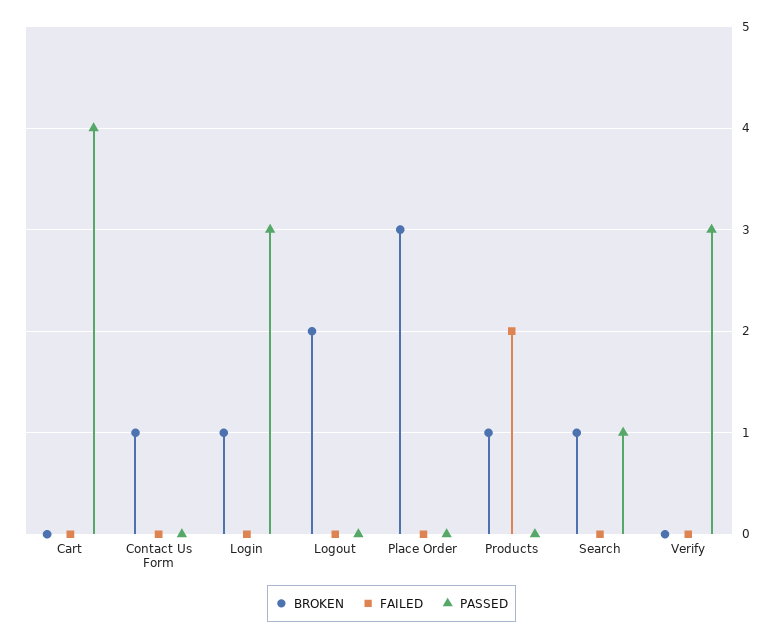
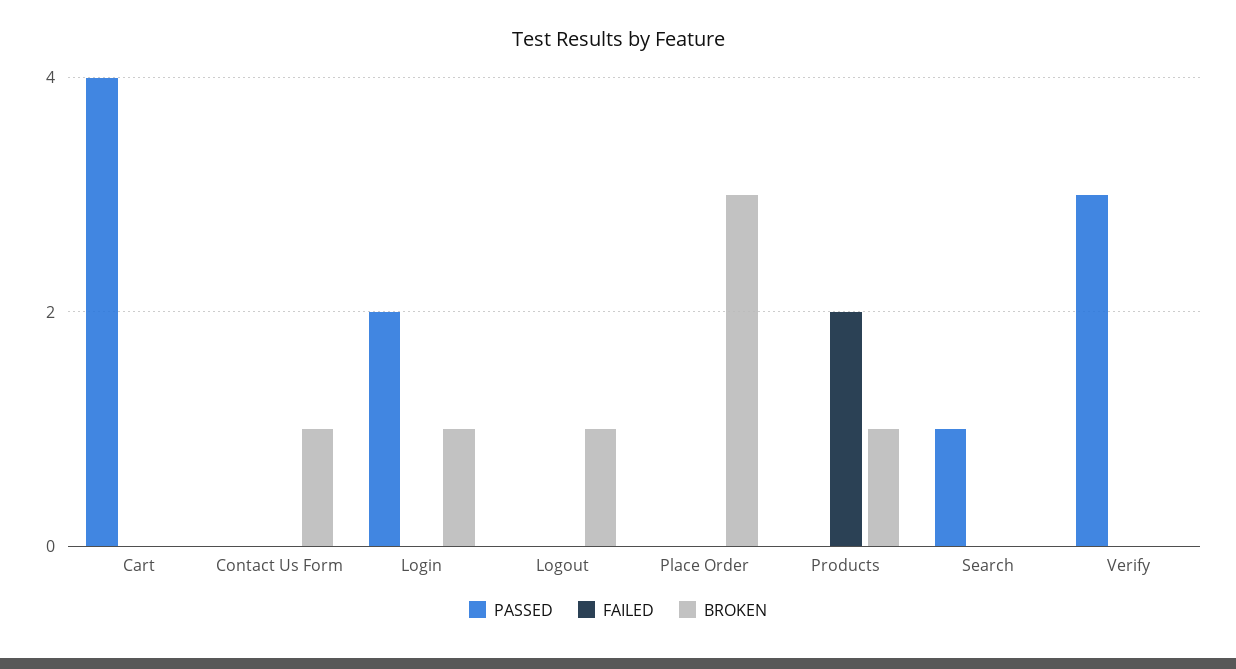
PASSED, Login: 3 -> 2
BROKEN, Logout: 2 -> 1
BROKEN, Search: 1 -> 0

